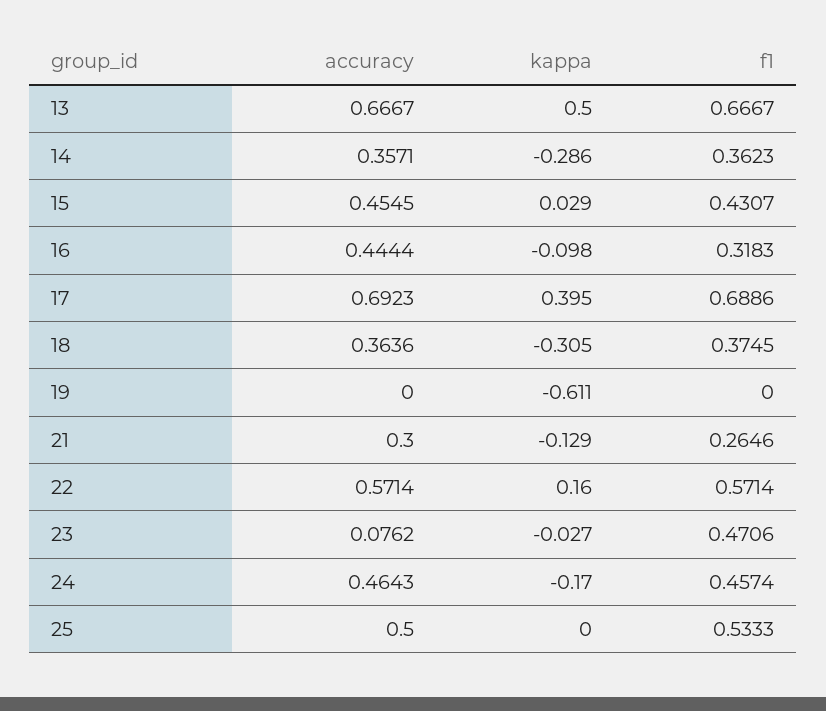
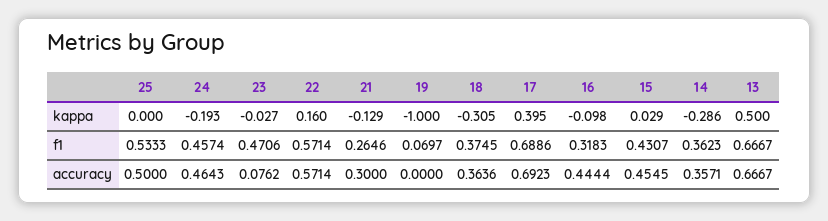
kappa, 19: -0.611 -> -1
f1, 19: 0 -> 0.0697
kappa, 24: -0.17 -> -0.193

